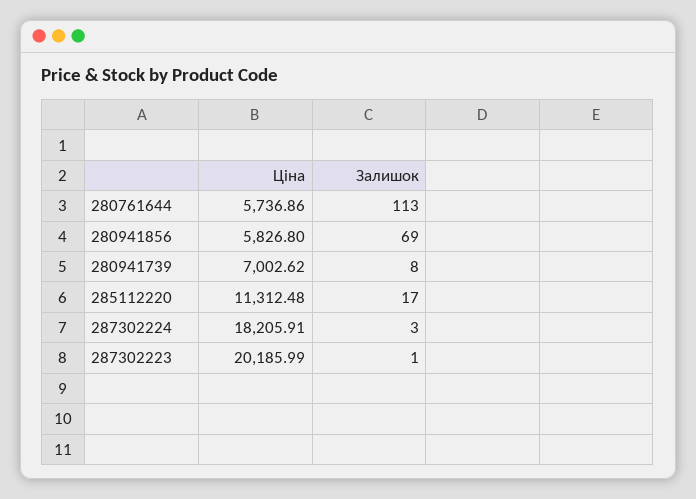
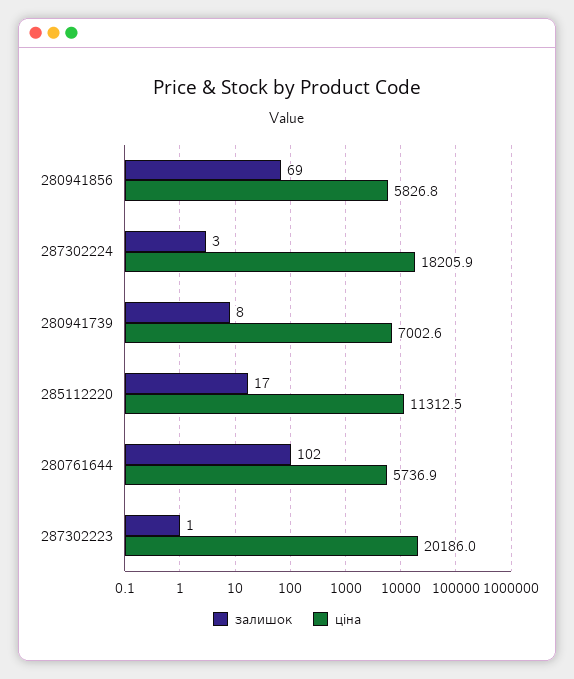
Залишок, 280761644: 113 -> 102

